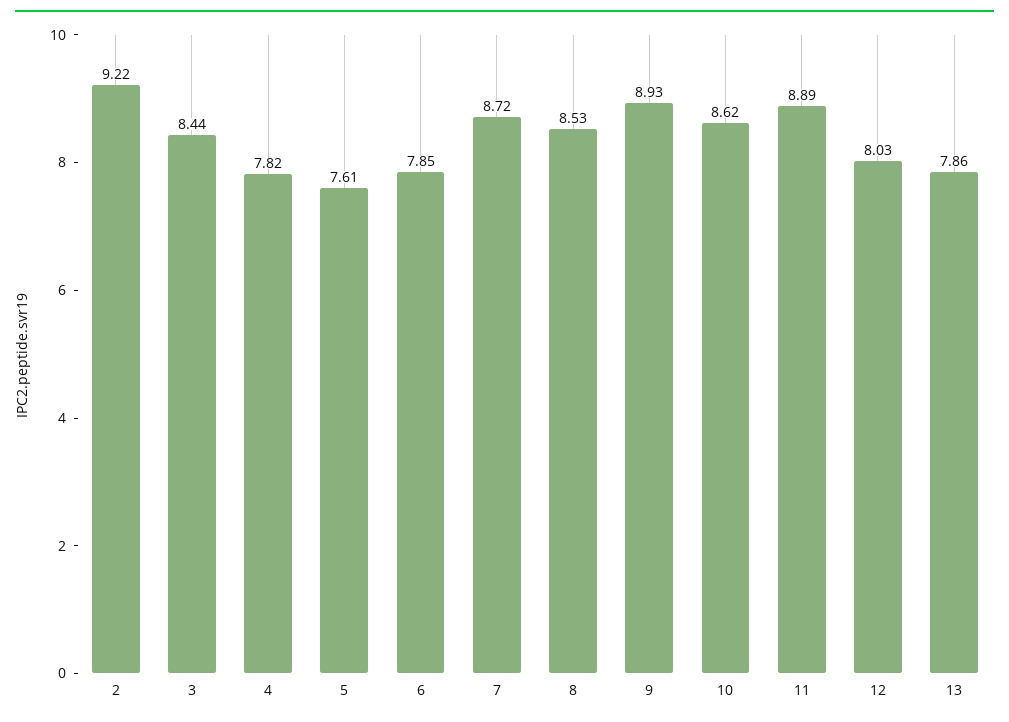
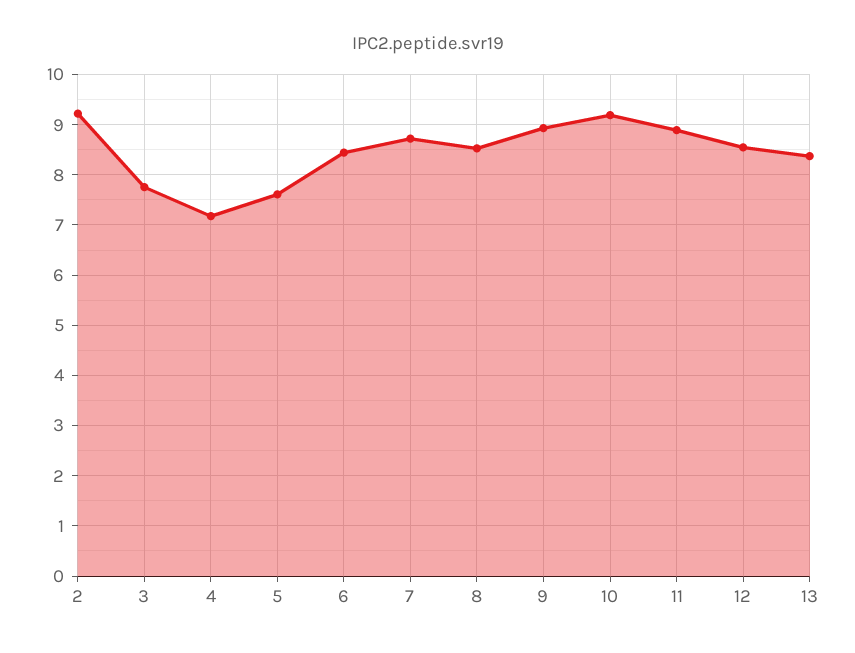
3: 8.44 -> 7.8
4: 7.82 -> 7.2
6: 7.85 -> 8.4
10: 8.62 -> 9.2
12: 8.03 -> 8.6
13: 7.86 -> 8.4

